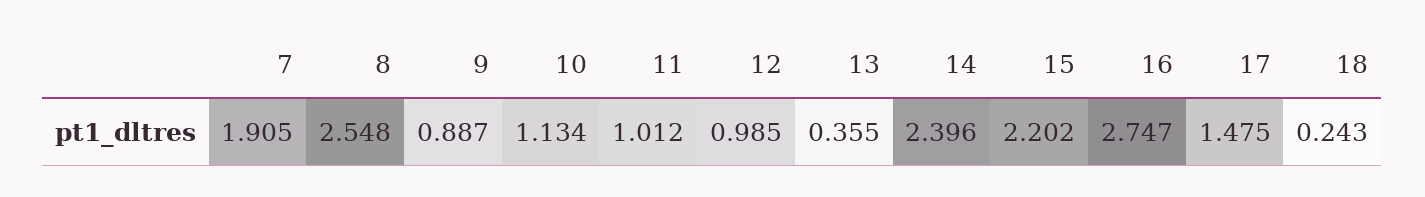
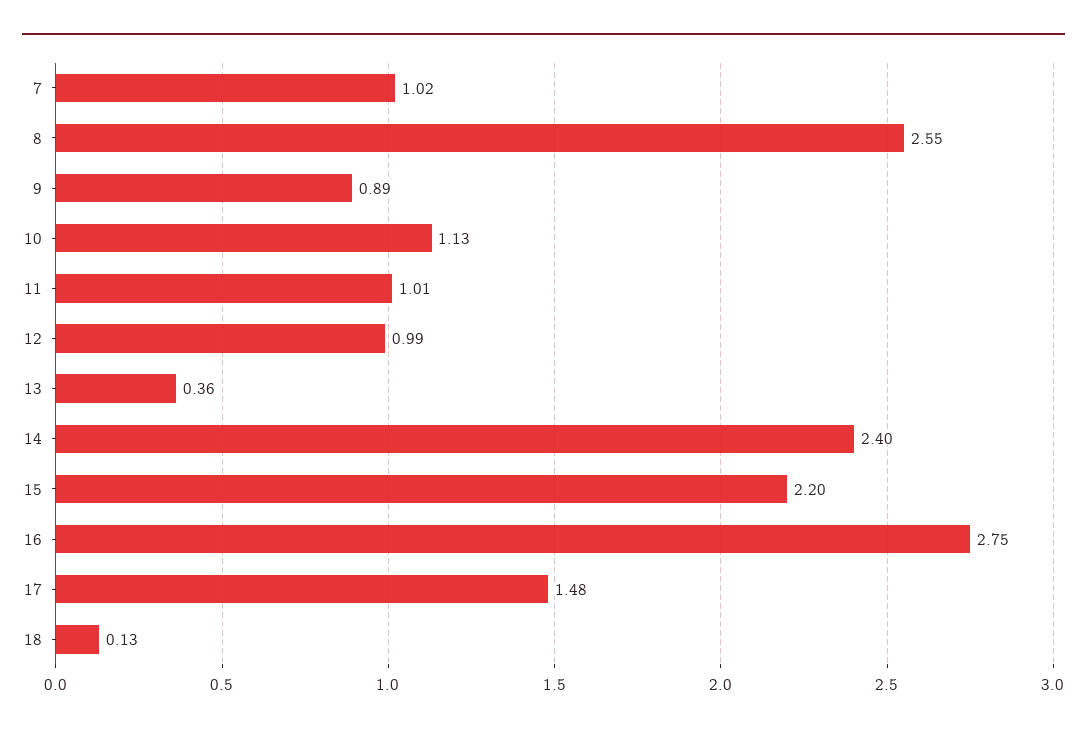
7: 1.905 -> 1.02
18: 0.243 -> 0.13

